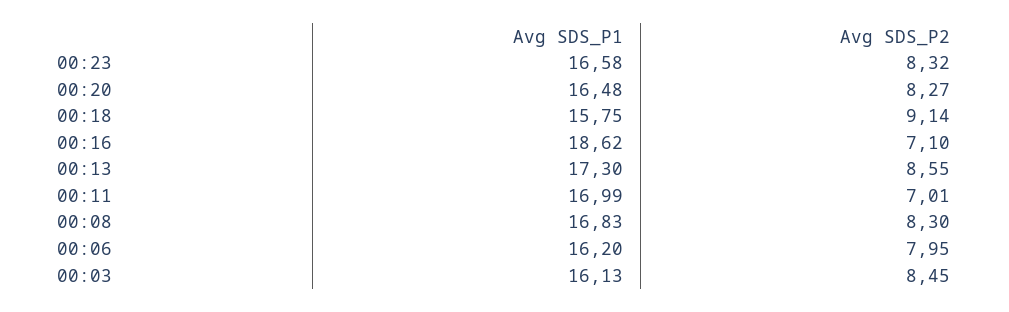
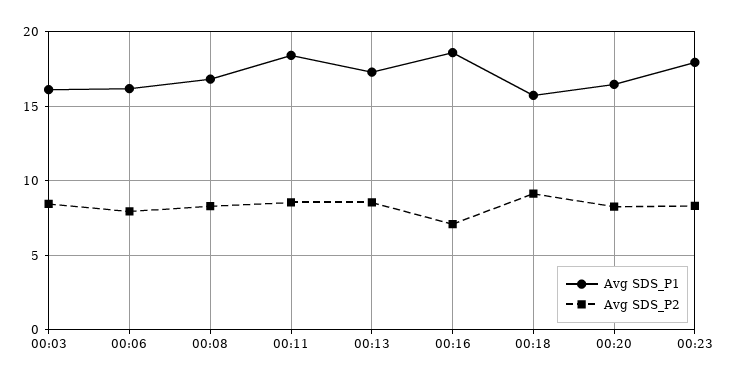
Avg SDS_P1, 00:23: 16.58 -> 18
Avg SDS_P1, 00:11: 16.99 -> 18.5
Avg SDS_P2, 00:11: 7.01 -> 8.5

